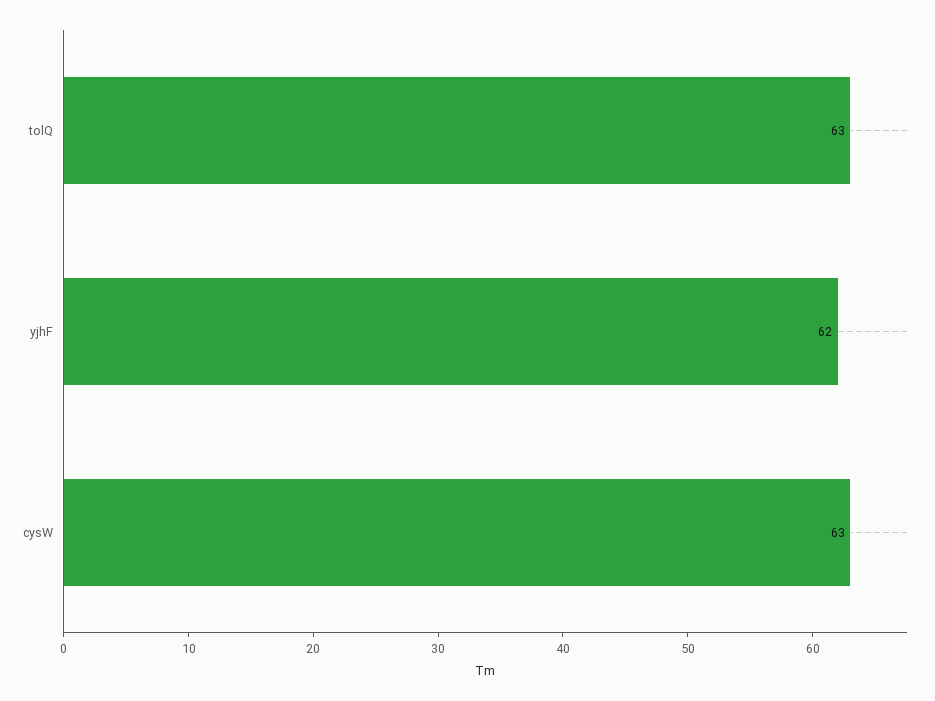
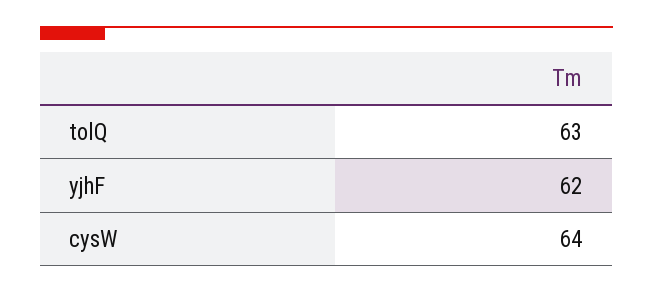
cysW: 63 -> 64

